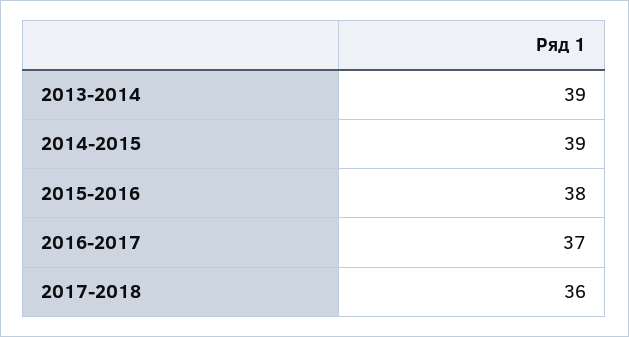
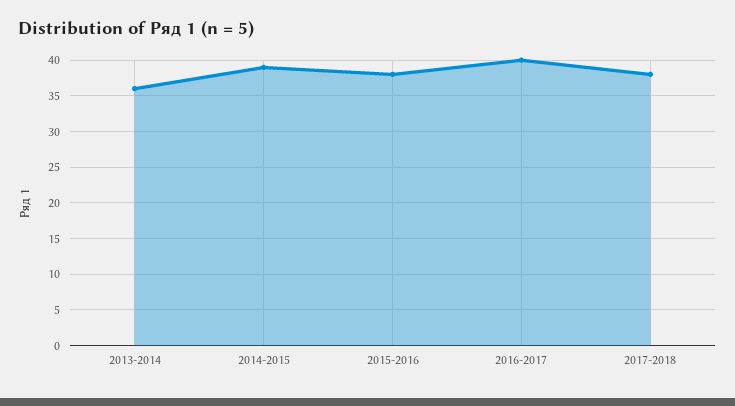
2013-2014: 39 -> 36
2016-2017: 37 -> 40
2017-2018: 36 -> 38

